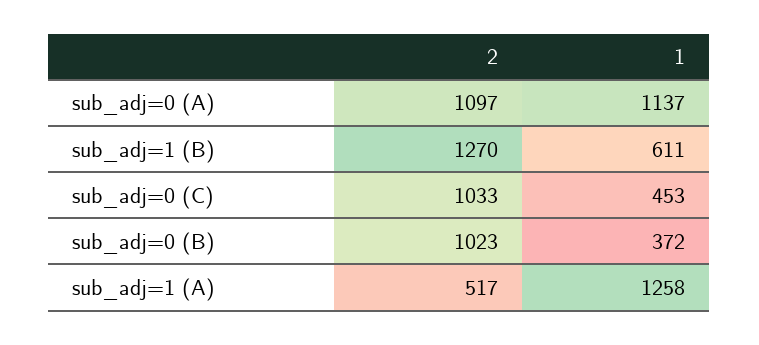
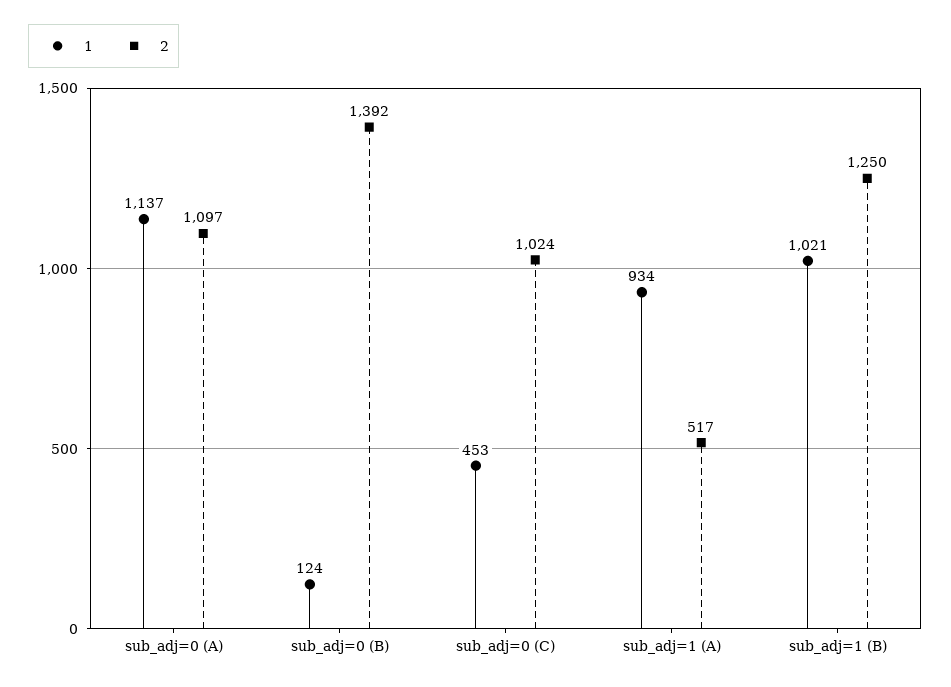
2, sub_adj=1 (B): 1270 -> 1250
1, sub_adj=1 (B): 611 -> 1021
2, sub_adj=0 (C): 1033 -> 1024
2, sub_adj=0 (B): 1023 -> 1392
1, sub_adj=0 (B): 372 -> 124
1, sub_adj=1 (A): 1258 -> 934

